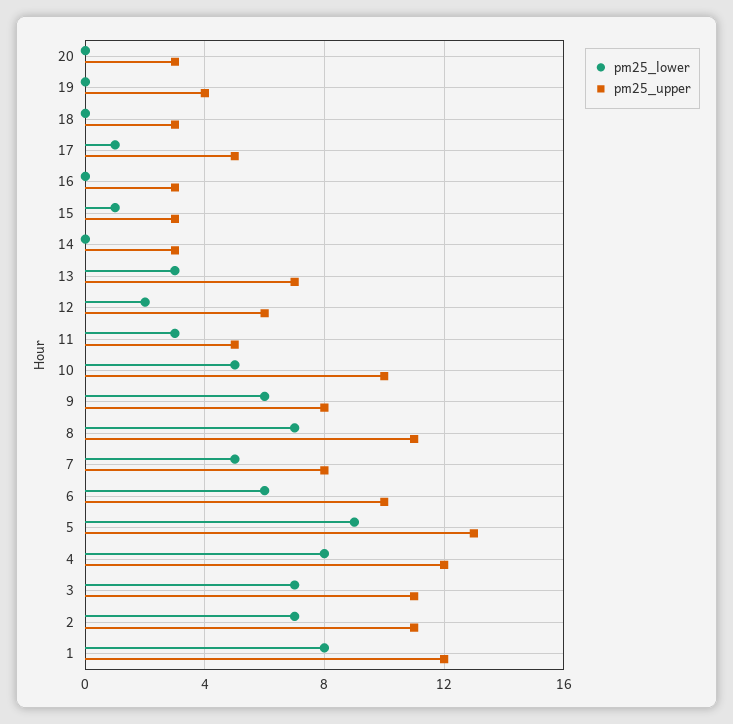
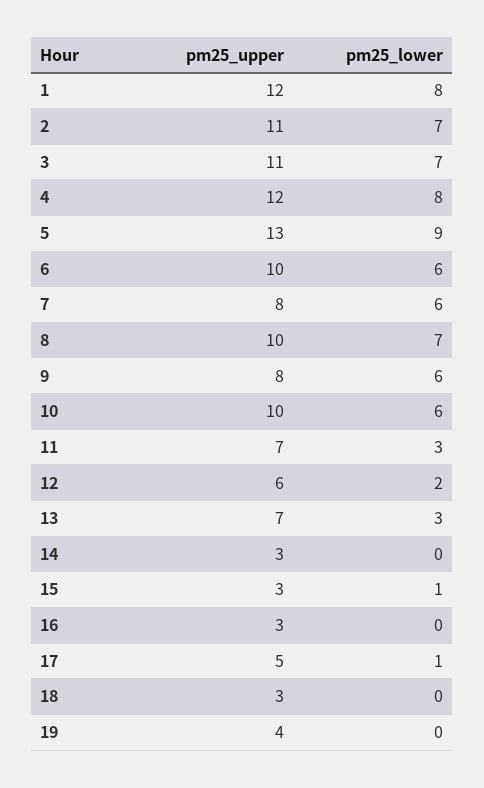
pm25_lower, 20: 0 -> none
pm25_upper, 20: 3 -> none
pm25_upper, 11: 5 -> 7
pm25_lower, 10: 5 -> 6
pm25_upper, 8: 11 -> 10
pm25_lower, 7: 5 -> 6

